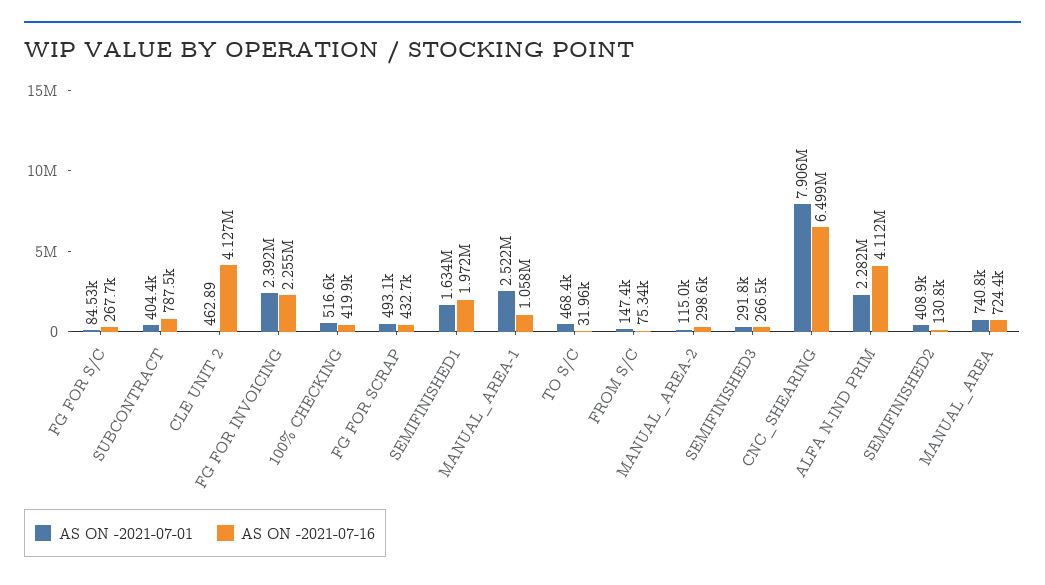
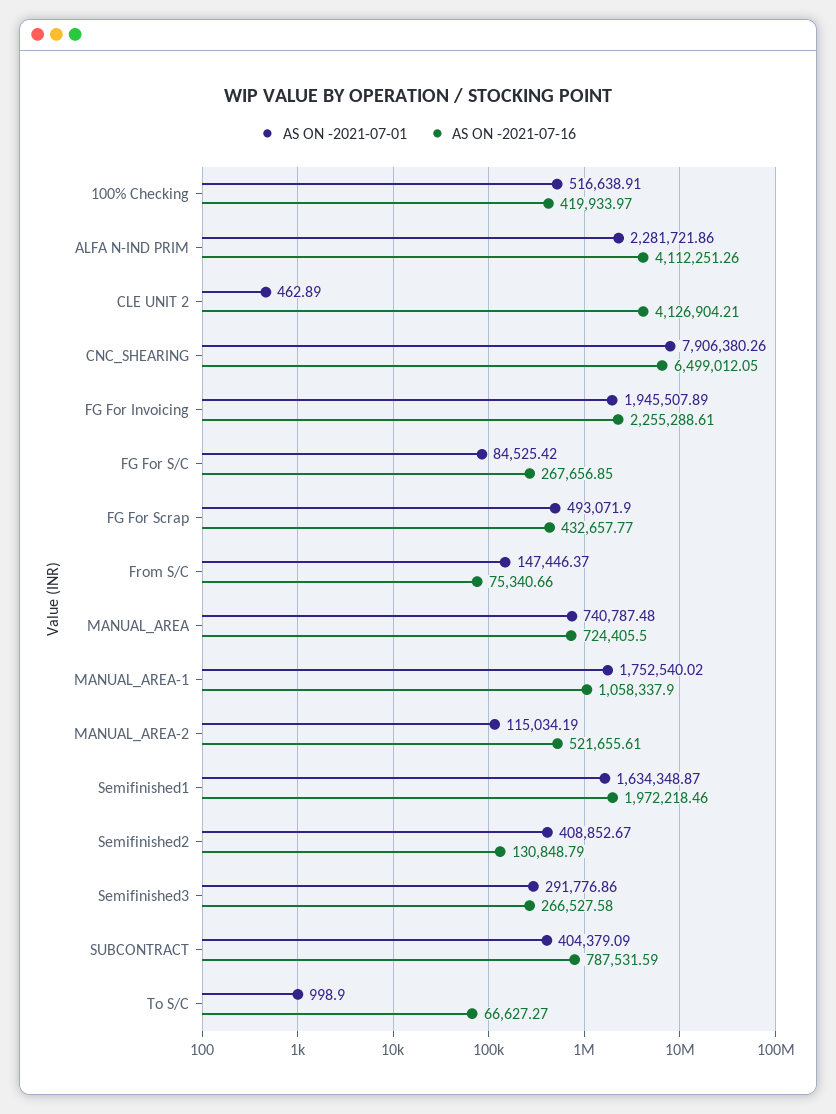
AS ON -2021-07-01, FG FOR INVOICING: 2392000 -> 1945507.89
AS ON -2021-07-01, MANUAL_AREA-1: 2522000 -> 1752540.02
AS ON -2021-07-01, TO S/C: 468400 -> 998.9
AS ON -2021-07-16, TO S/C: 31960 -> 66627.27
AS ON -2021-07-16, MANUAL_AREA-2: 298600 -> 521655.61

